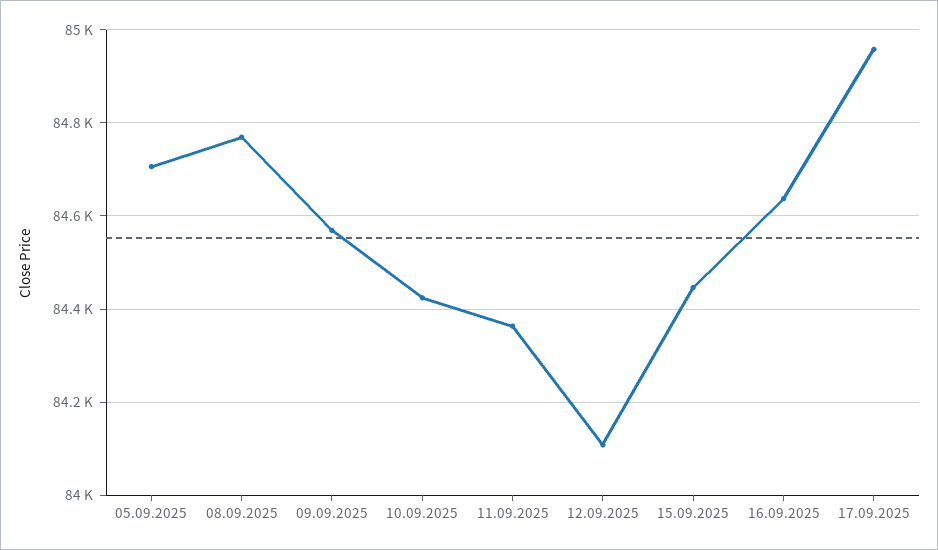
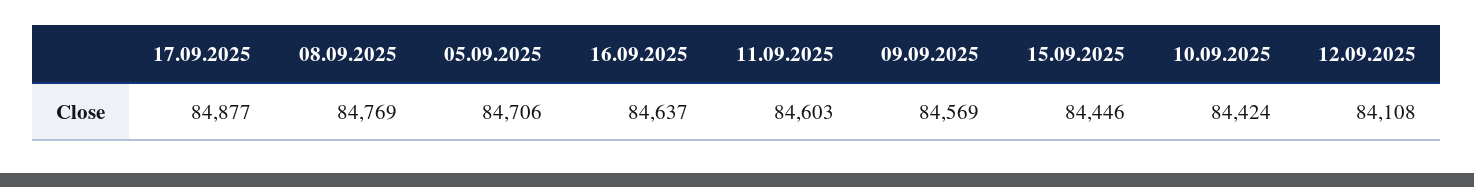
11.09.2025: 84360 -> 84603
17.09.2025: 84960 -> 84877

